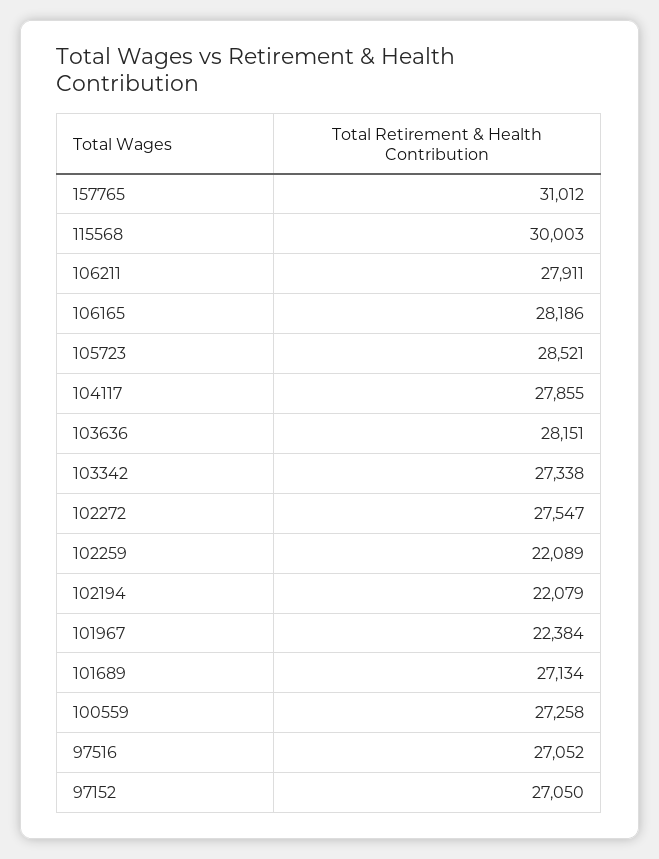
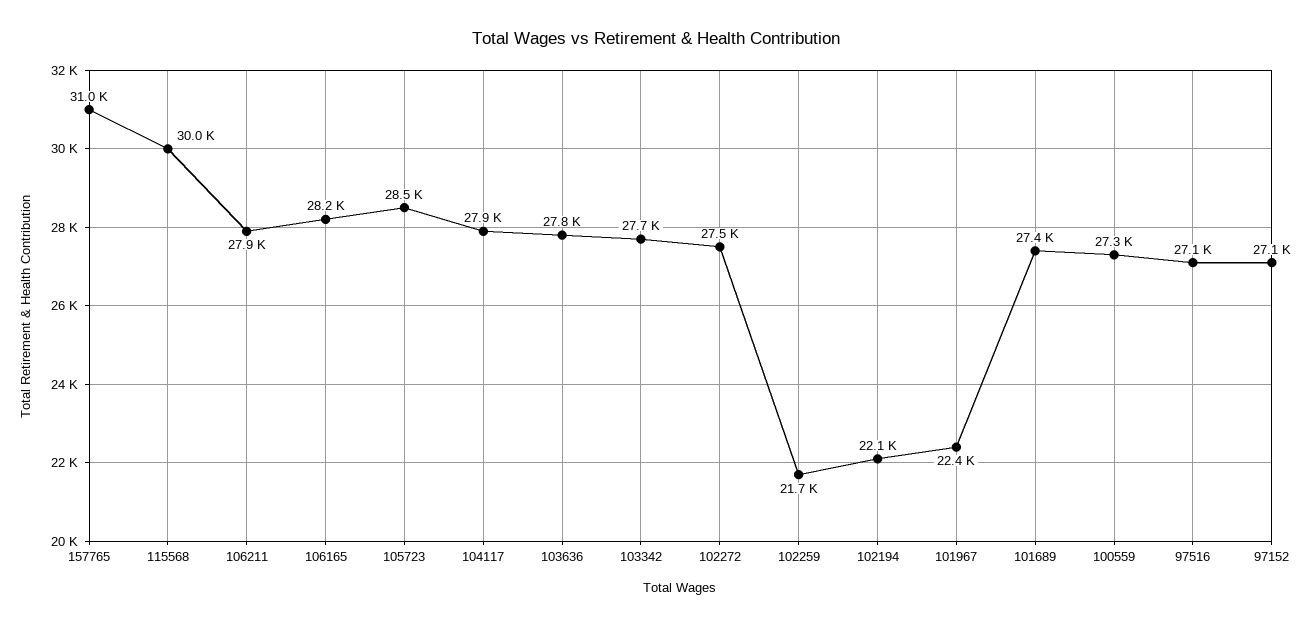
103636: 28151 -> 27800
103342: 27338 -> 27700
102259: 22089 -> 21700
101689: 27134 -> 27400

